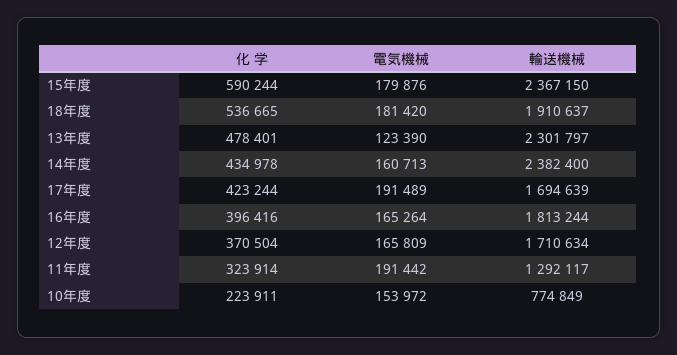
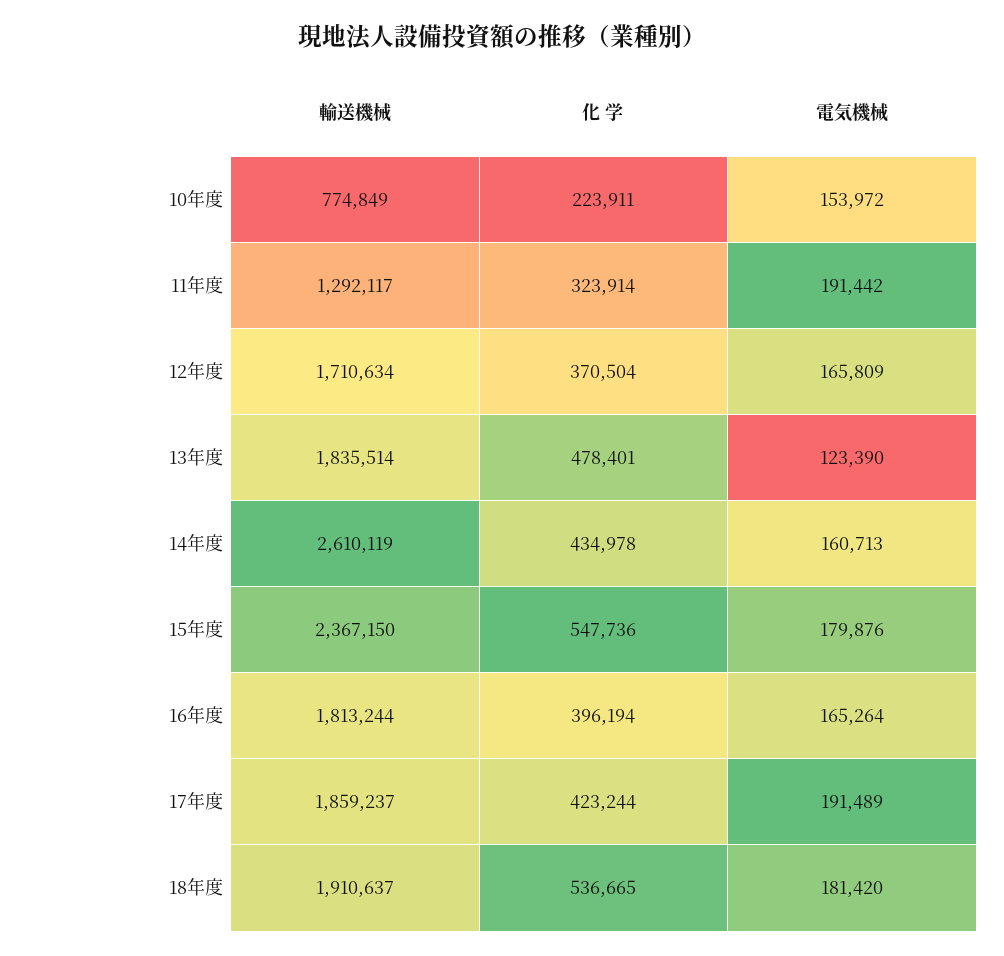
化 学, 15年度: 590244 -> 547736
輸送機械, 13年度: 2301797 -> 1835514
輸送機械, 14年度: 2382400 -> 2610119
輸送機械, 17年度: 1694639 -> 1859237
化 学, 16年度: 396416 -> 396194

